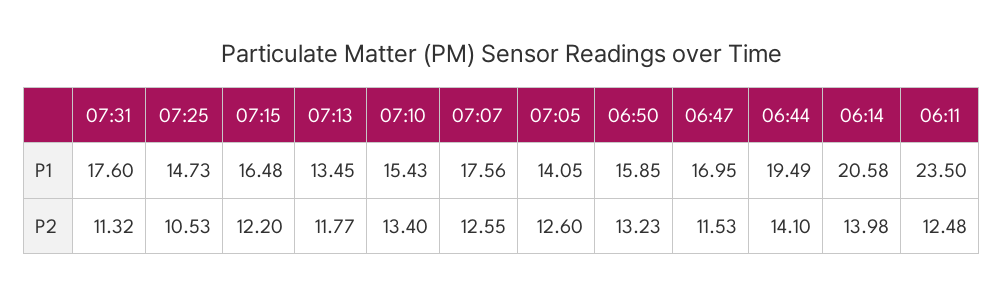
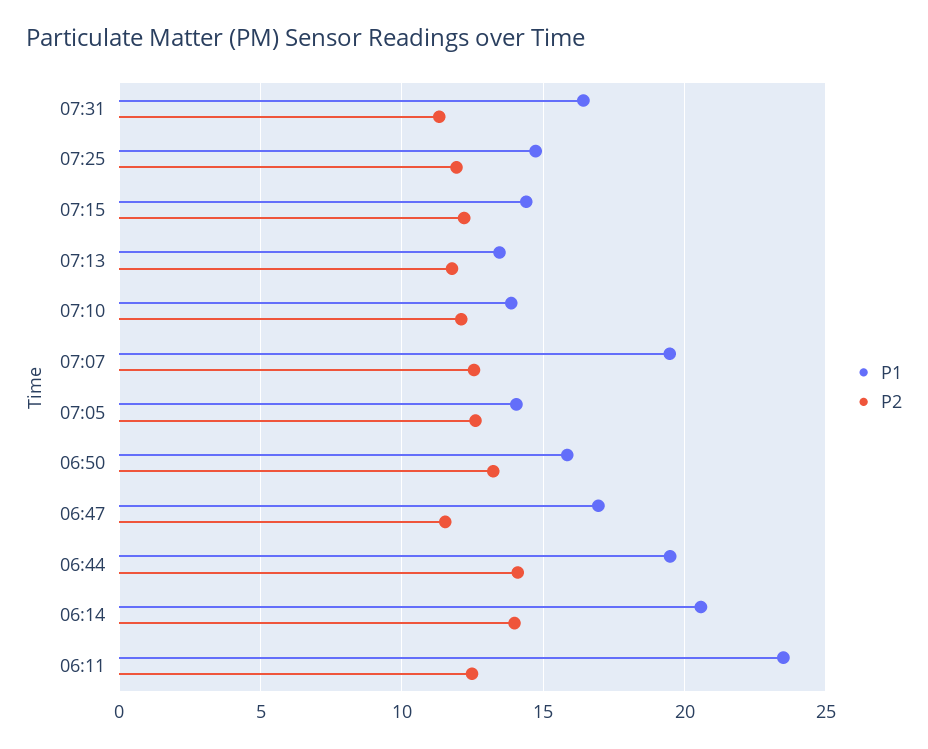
P1, 07:31: 17.6 -> 16.5
P1, 07:15: 16.48 -> 14.5
P1, 07:10: 15.43 -> 14
P1, 07:07: 17.56 -> 19.5
P2, 07:25: 10.53 -> 12
P2, 07:10: 13.4 -> 12

